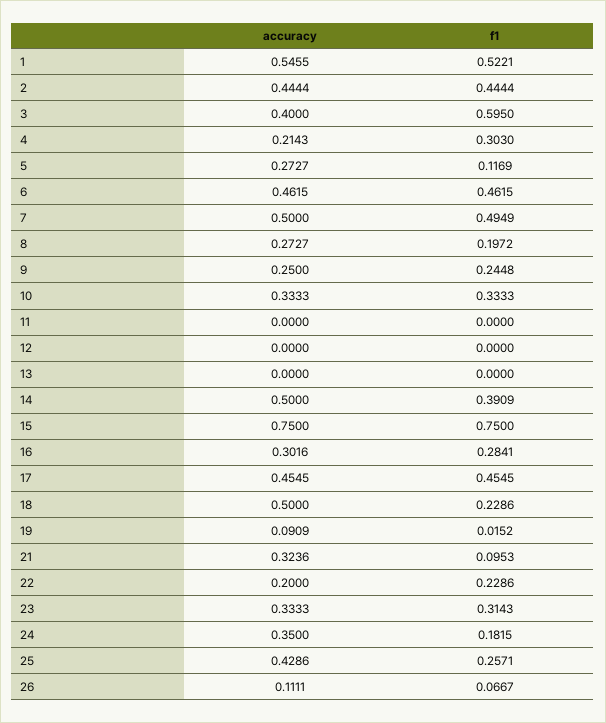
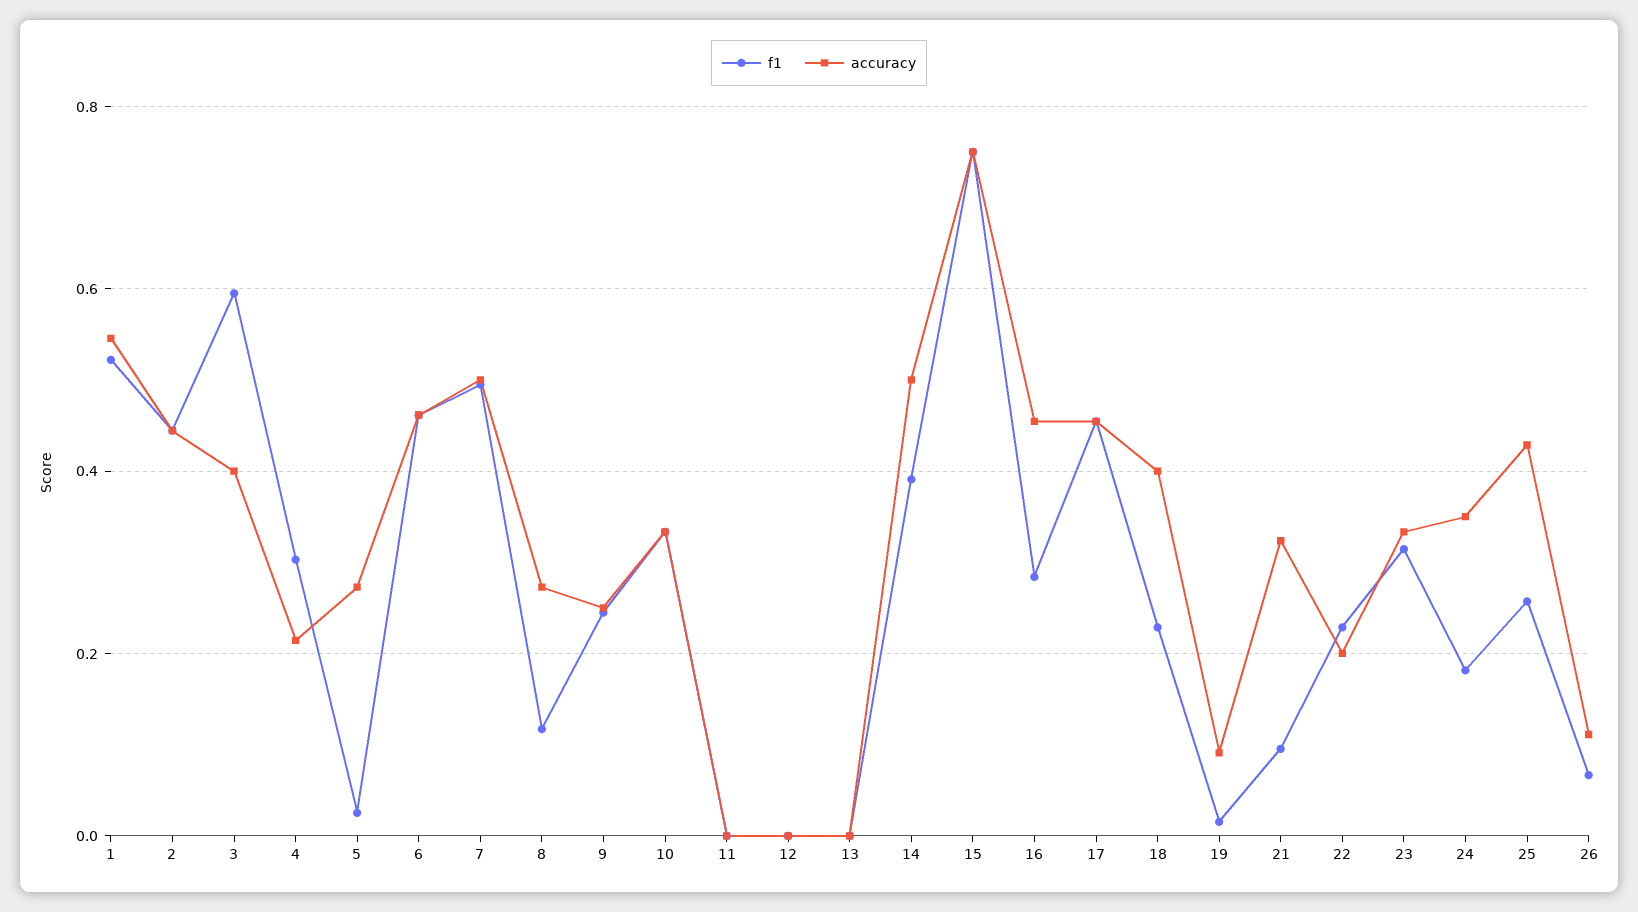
f1, 5: 0.1169 -> 0.02
f1, 8: 0.1972 -> 0.12
accuracy, 16: 0.3016 -> 0.46
accuracy, 18: 0.5 -> 0.4

